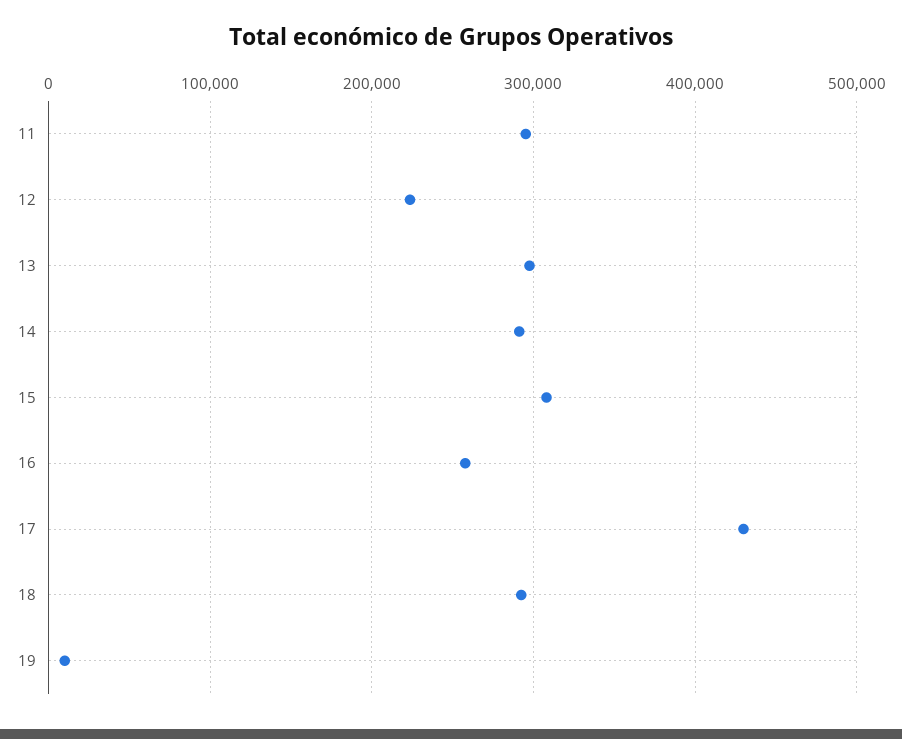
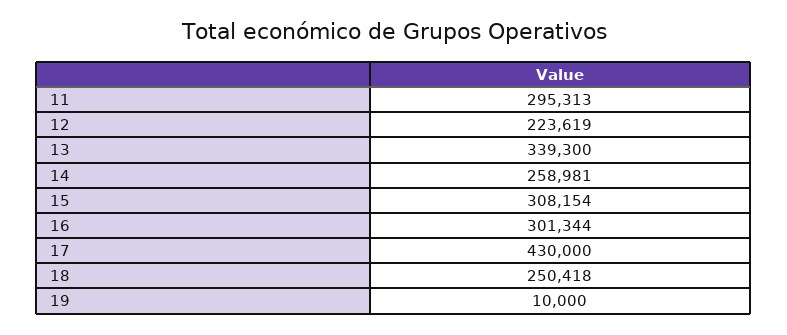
13: 300000 -> 339300
14: 290000 -> 258981
16: 260000 -> 301344
18: 290000 -> 250418

